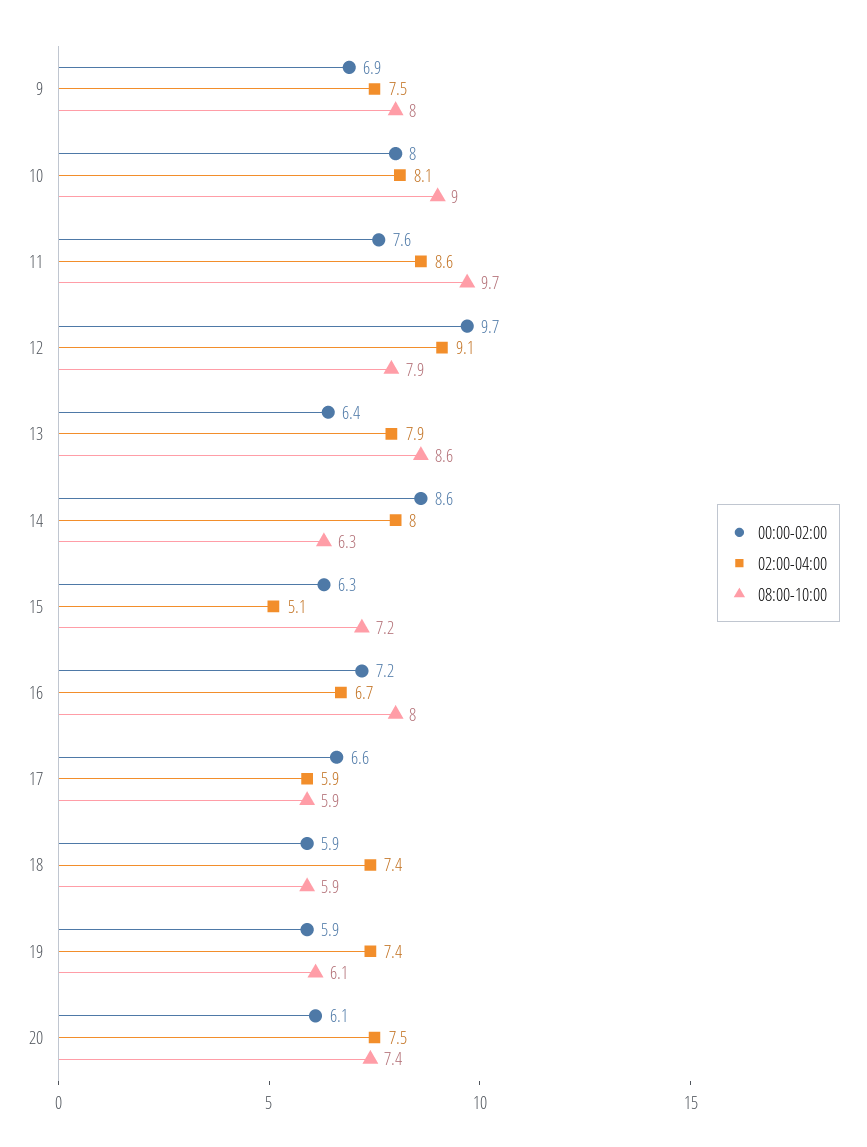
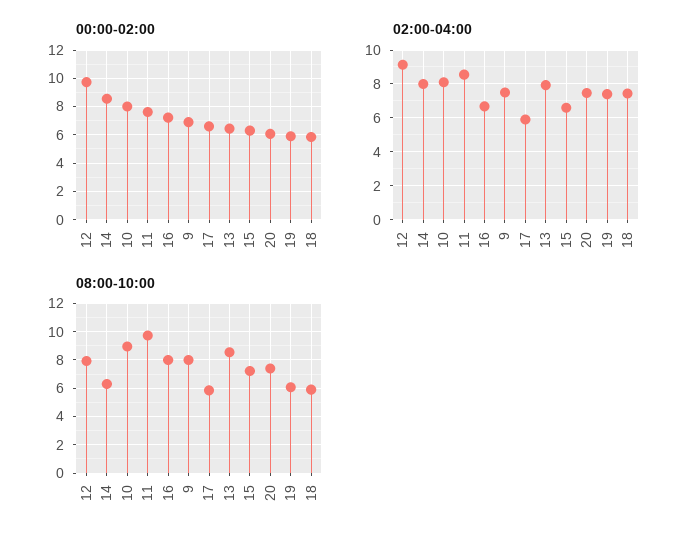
02:00-04:00, 15: 5.1 -> 6.5

